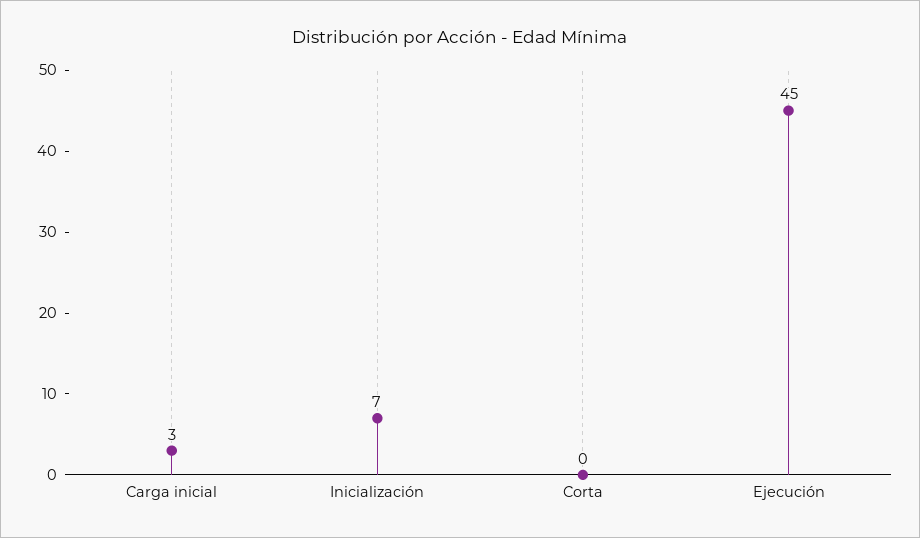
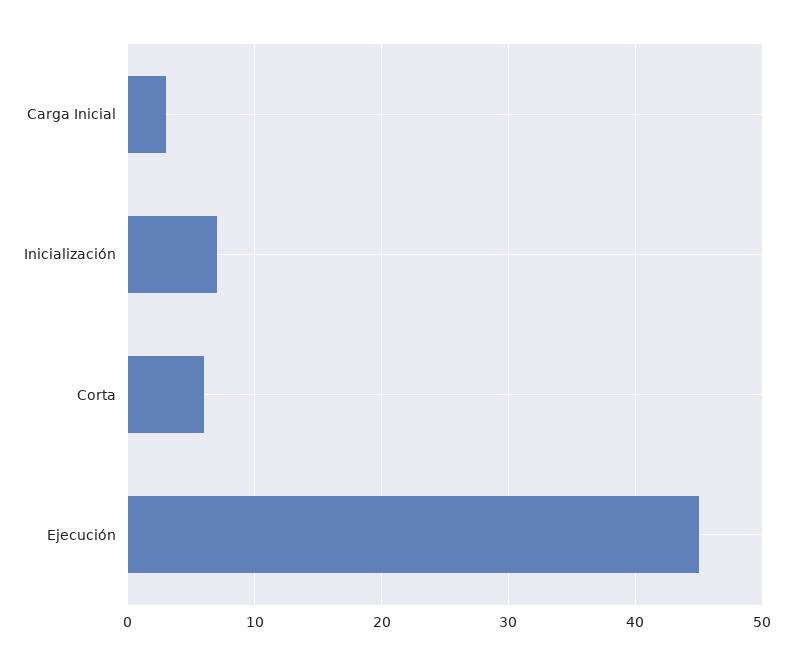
Corta: 0 -> 6

